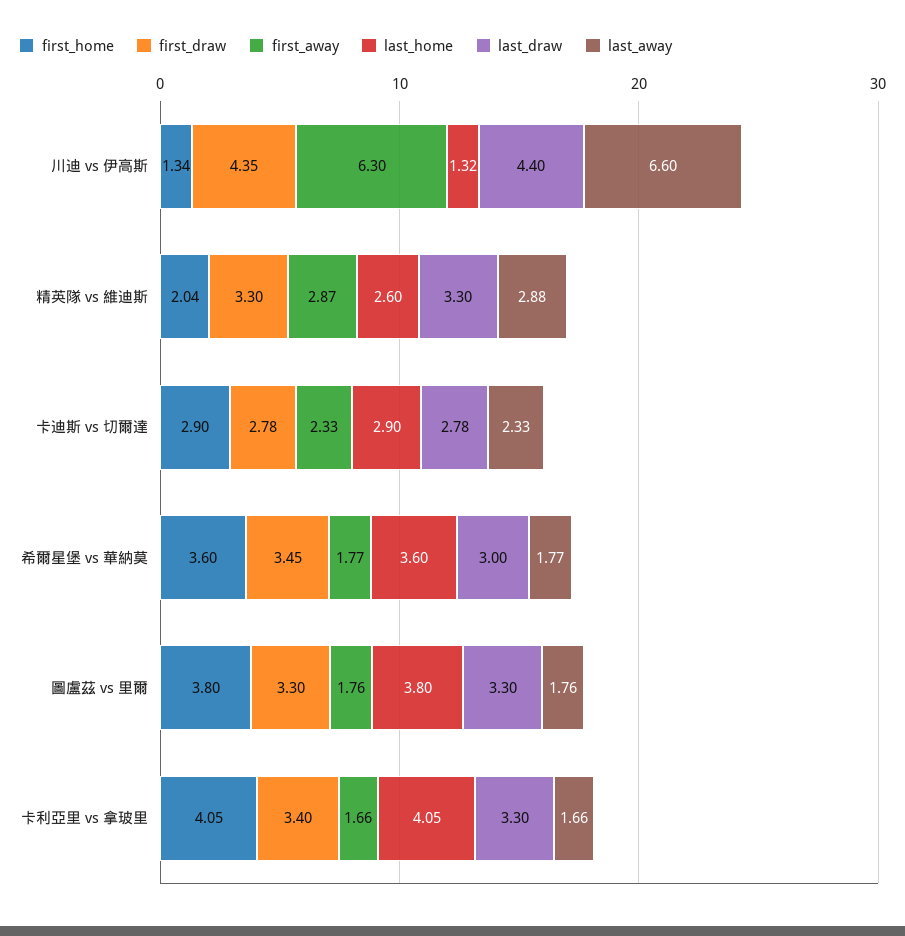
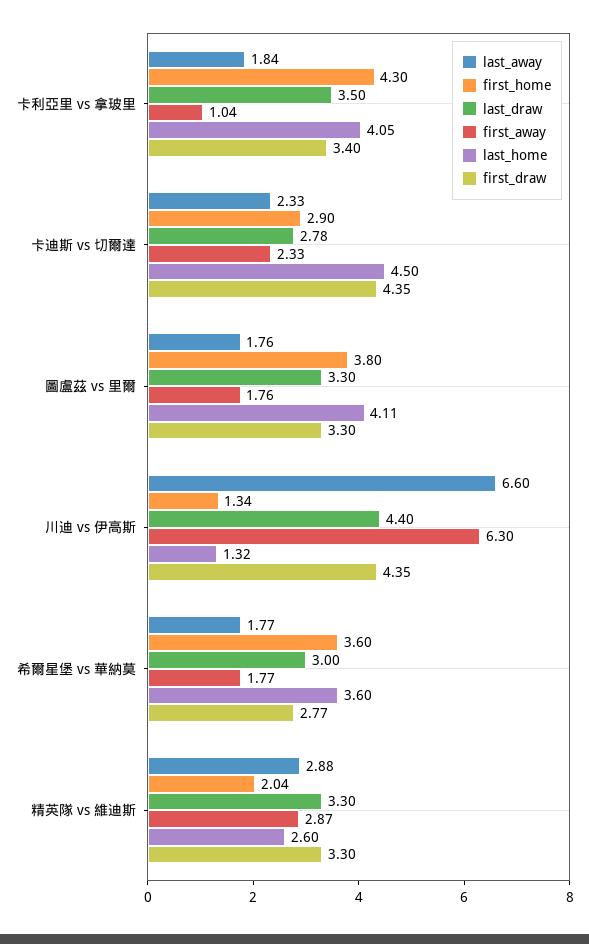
first_draw, 卡迪斯 vs 切爾達: 2.78 -> 4.35
last_home, 卡迪斯 vs 切爾達: 2.9 -> 4.5
first_draw, 希爾星堡 vs 華納莫: 3.45 -> 2.77
last_home, 圖盧茲 vs 里爾: 3.8 -> 4.11
first_home, 卡利亞里 vs 拿玻里: 4.05 -> 4.3
first_away, 卡利亞里 vs 拿玻里: 1.66 -> 1.04
last_draw, 卡利亞里 vs 拿玻里: 3.3 -> 3.5
last_away, 卡利亞里 vs 拿玻里: 1.66 -> 1.84

